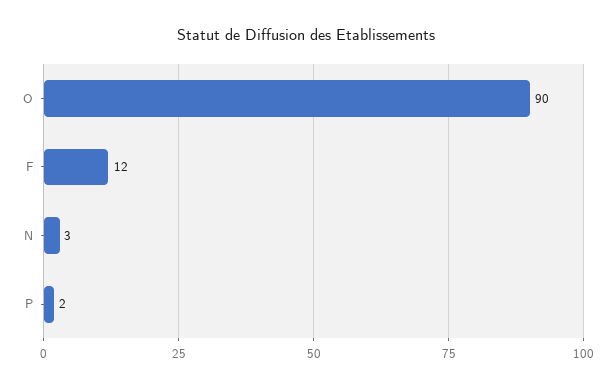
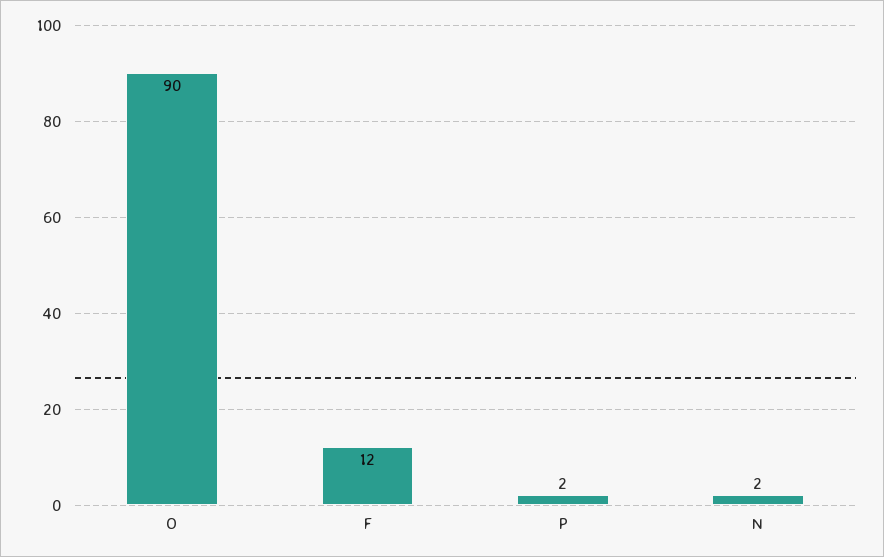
N: 3 -> 2

